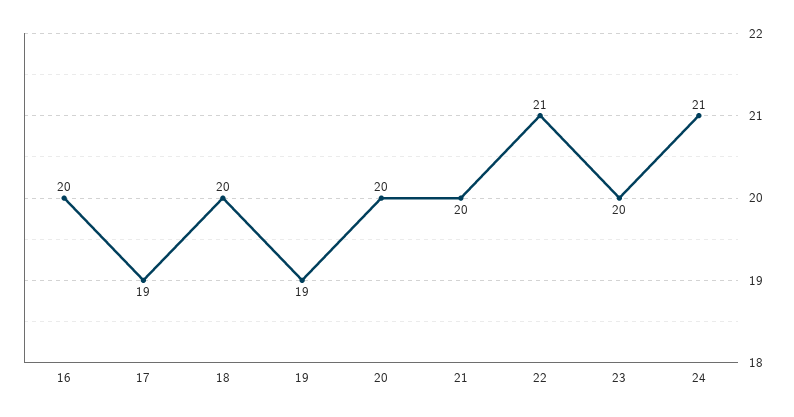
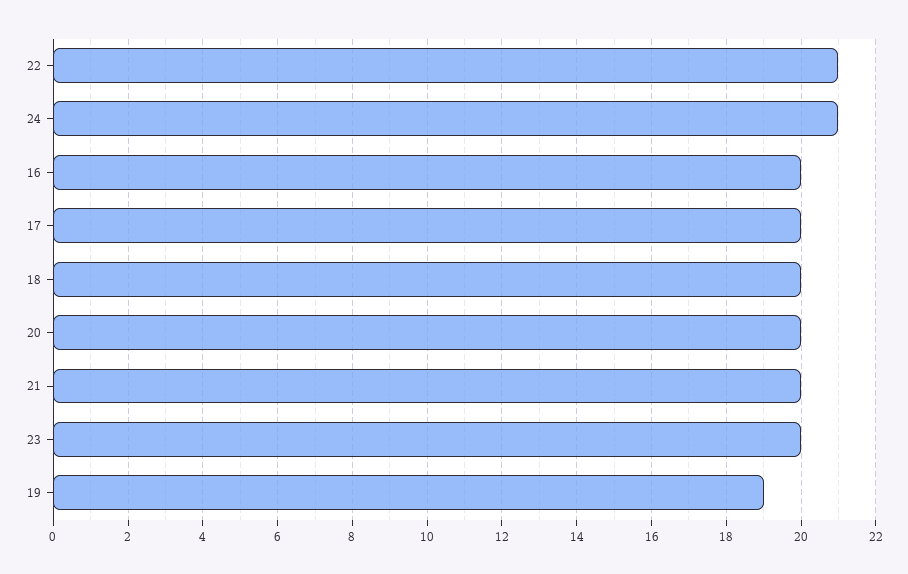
17: 19 -> 20

